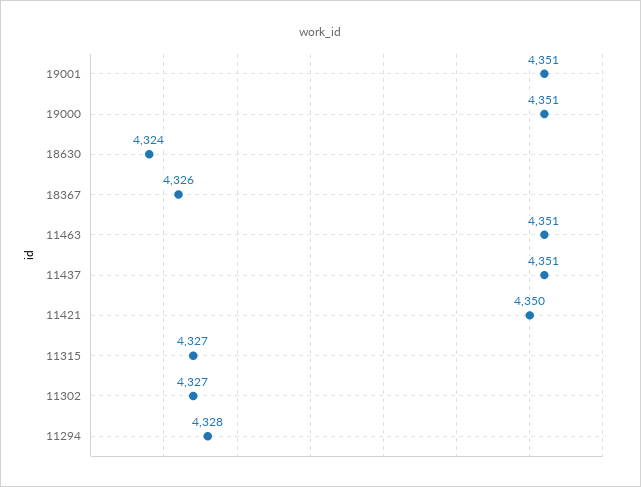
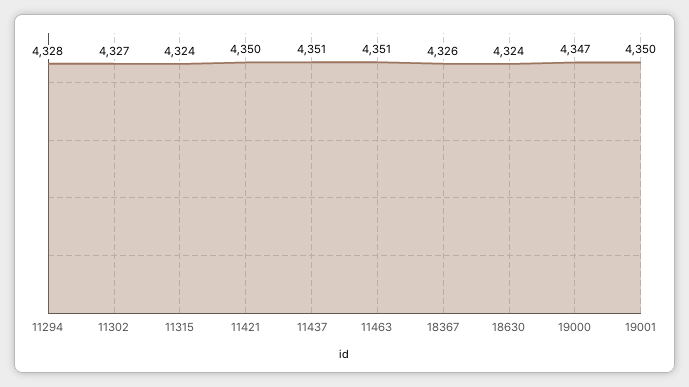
19001: 4351 -> 4350
19000: 4351 -> 4347
11315: 4327 -> 4324

